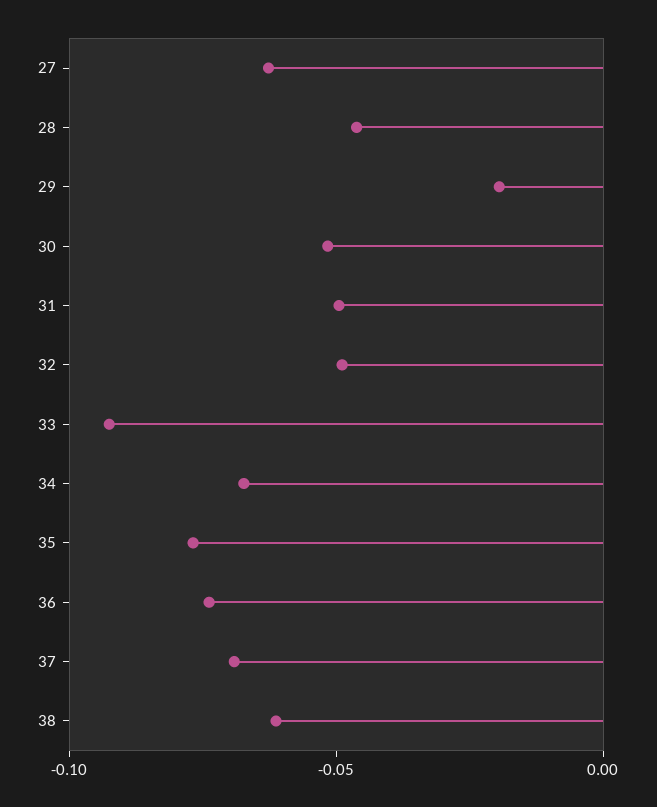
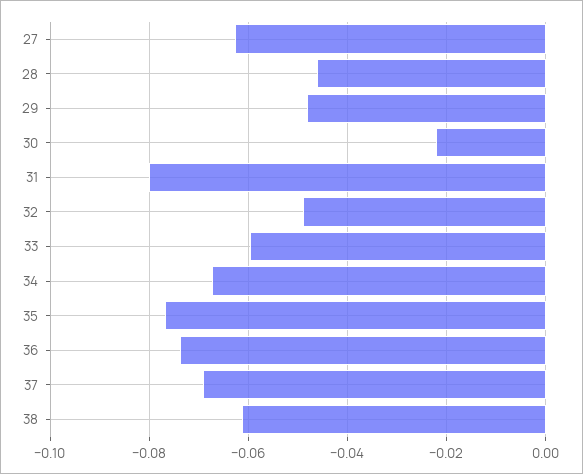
29: -0.02 -> -0.048
30: -0.05 -> -0.022
31: -0.05 -> -0.08
33: -0.09 -> -0.06

